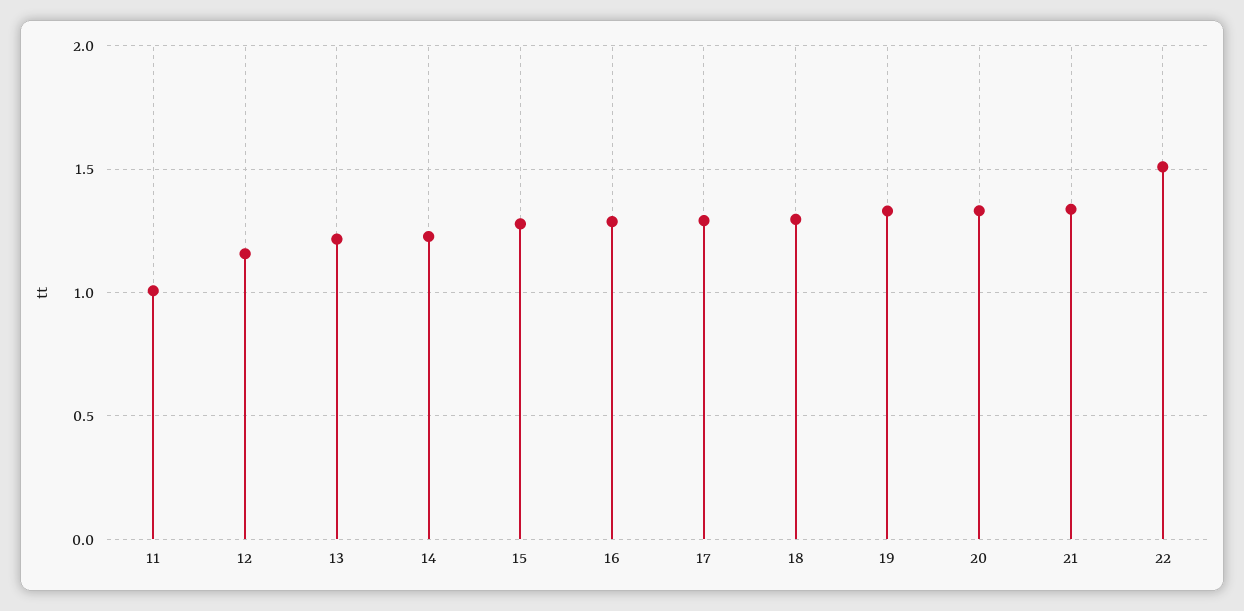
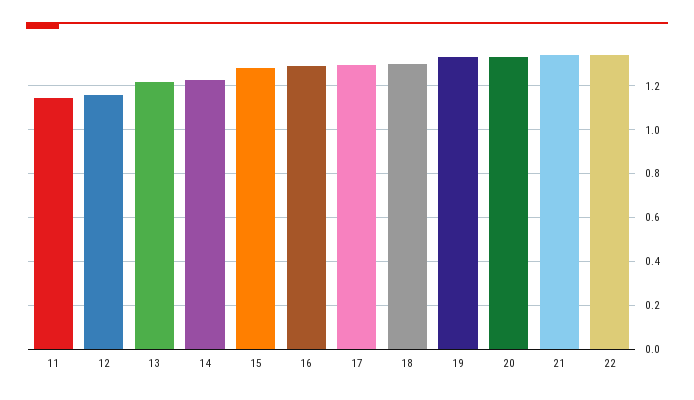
11: 1 -> 1.15
22: 1.5 -> 1.35

